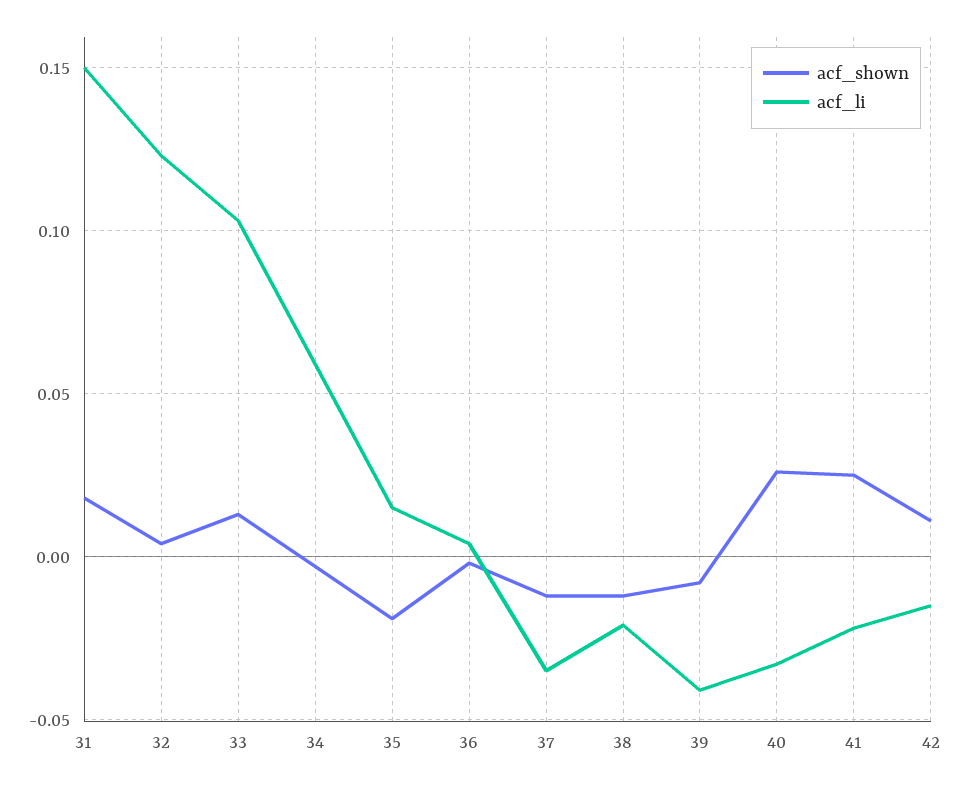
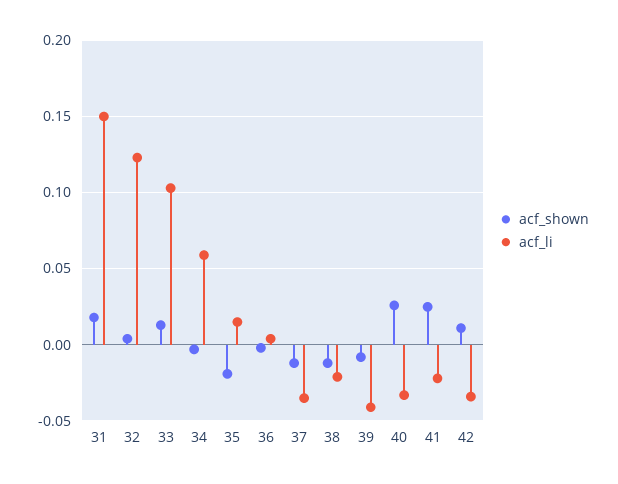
acf_li, 42: -0.015 -> -0.035

